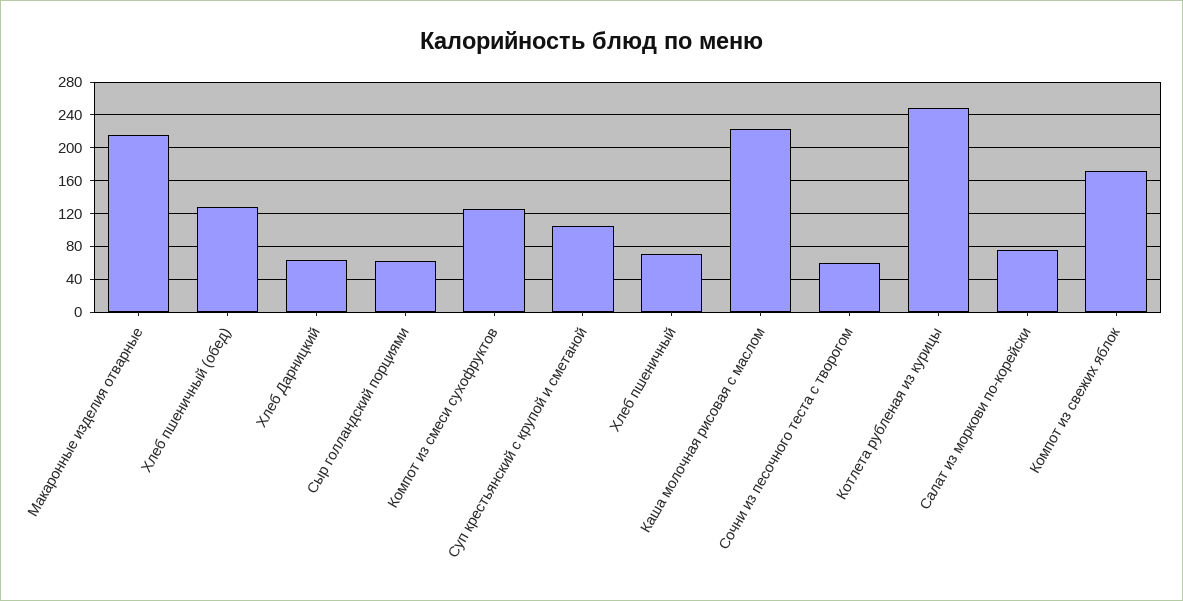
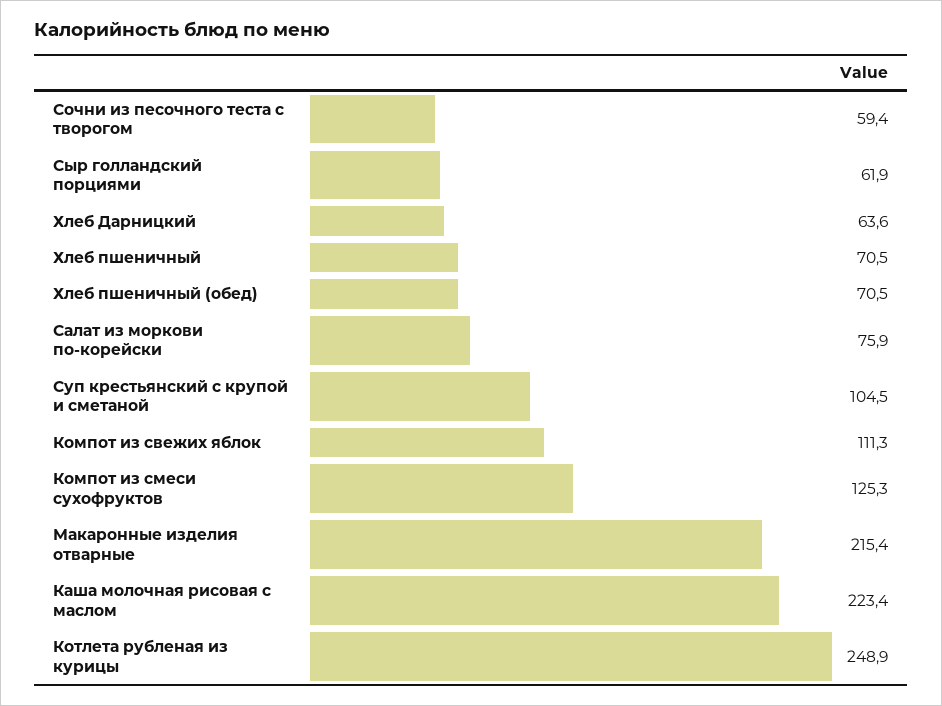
Хлеб пшеничный (обед): 130 -> 70.5
Компот из свежих яблок: 170 -> 111.3

